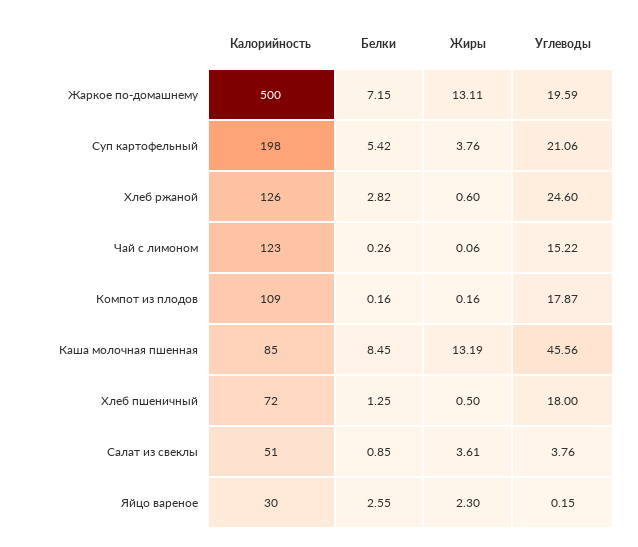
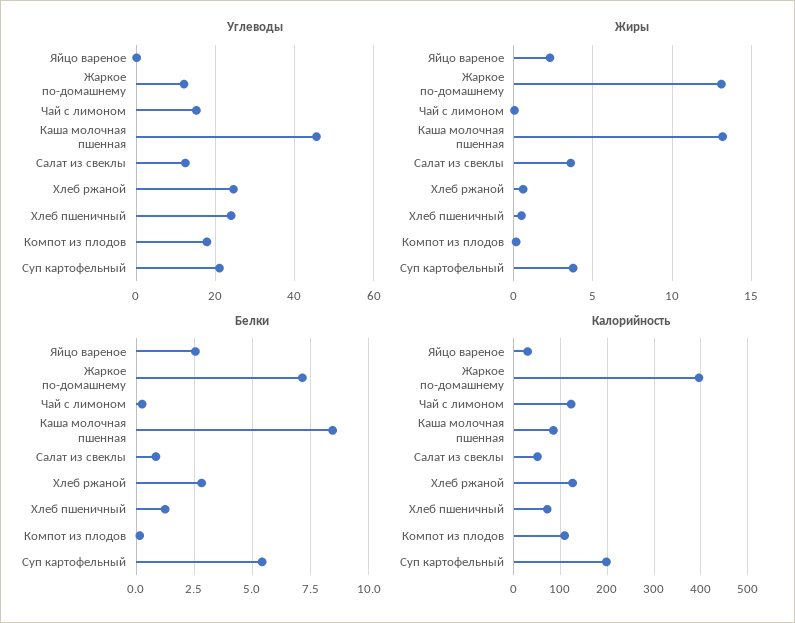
Калорийность, Жаркое по-домашнему: 500 -> 400
Углеводы, Жаркое по-домашнему: 19.59 -> 12
Углеводы, Хлеб пшеничный: 18 -> 24
Углеводы, Салат из свеклы: 3.76 -> 12

